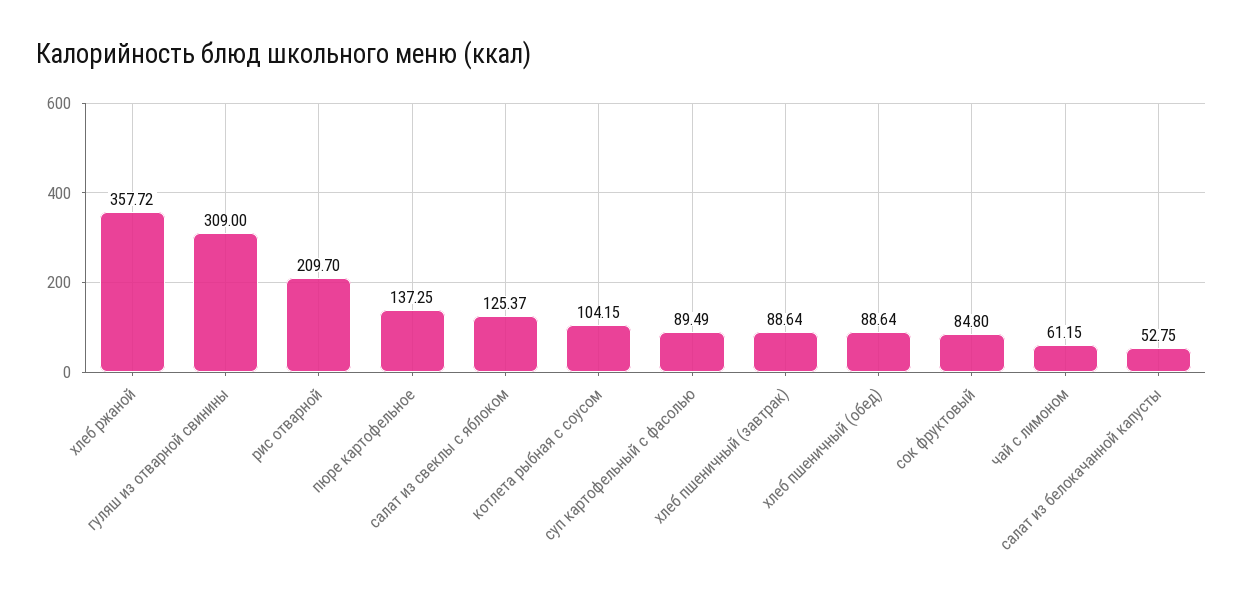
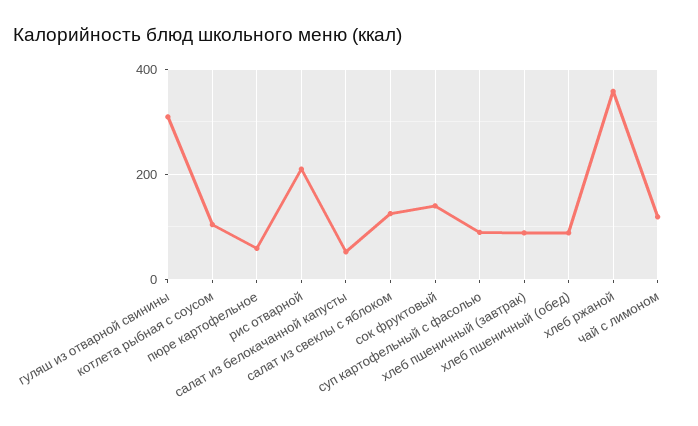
пюре картофельное: 137.25 -> 60
сок фруктовый: 84.8 -> 140
чай с лимоном: 61.15 -> 120

